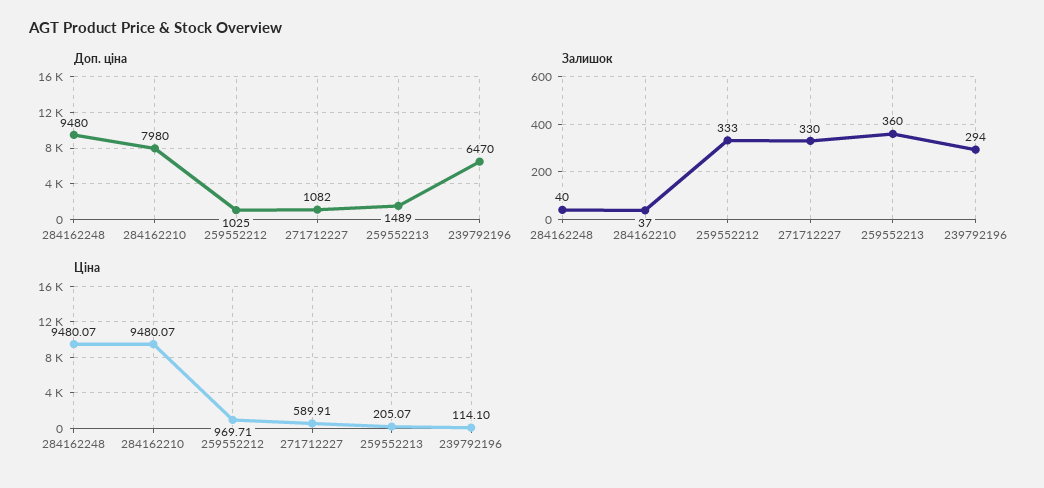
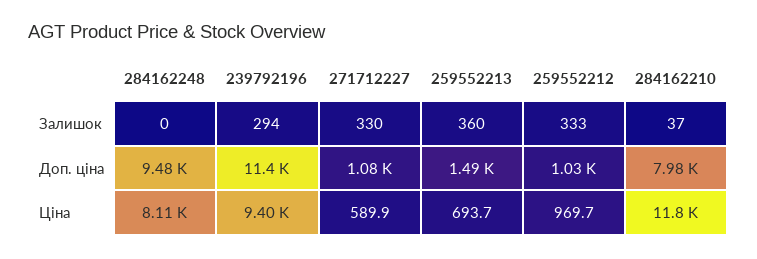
Доп. ціна, 239792196: 6470 -> 11400
Залишок, 284162248: 40 -> 0
Ціна, 284162248: 9480.07 -> 8110
Ціна, 284162210: 9480.07 -> 11800
Ціна, 259552213: 205.07 -> 693.7
Ціна, 239792196: 114.1 -> 9400

